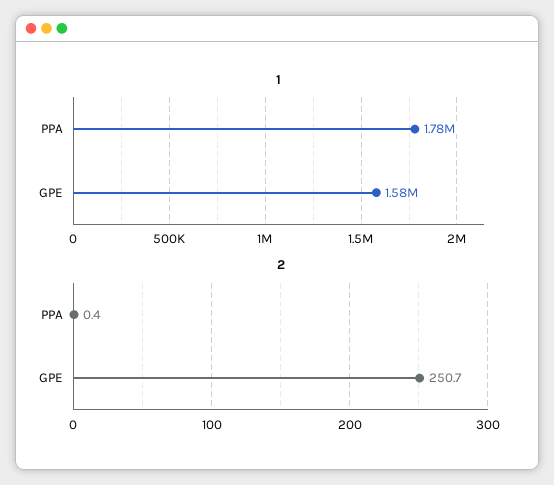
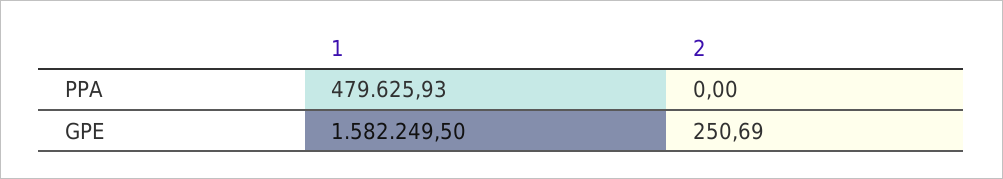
1, PPA: 1780000 -> 479625.93
2, PPA: 0.4 -> 0

